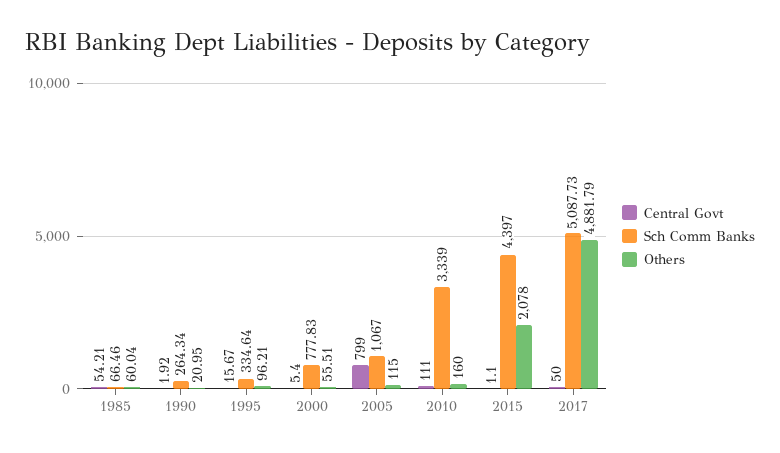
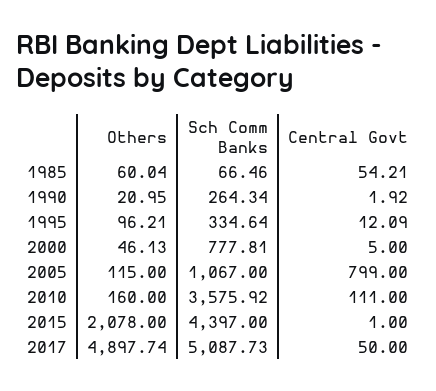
Central Govt, 1995: 15.67 -> 12.09
Central Govt, 2000: 5.4 -> 5
Sch Comm Banks, 2000: 777.83 -> 777.81
Others, 2000: 55.51 -> 46.13
Sch Comm Banks, 2010: 3339 -> 3575.92
Central Govt, 2015: 1.1 -> 1
Others, 2017: 4881.79 -> 4897.74

